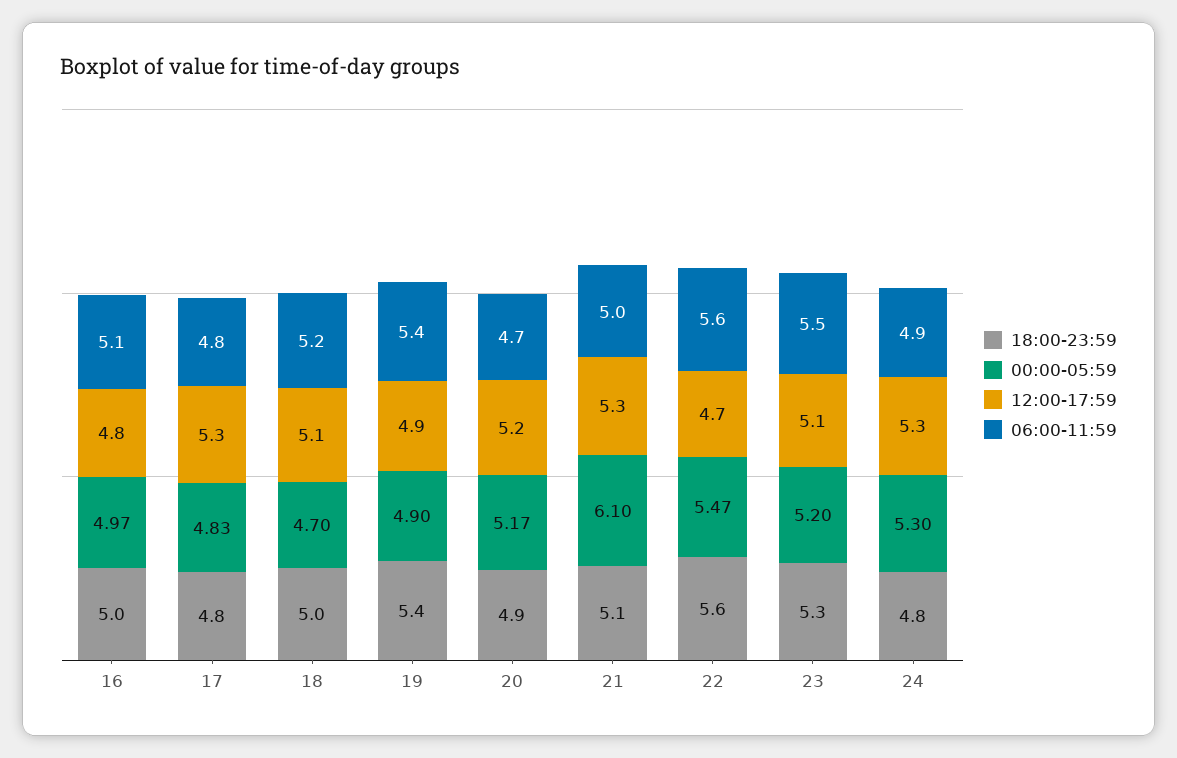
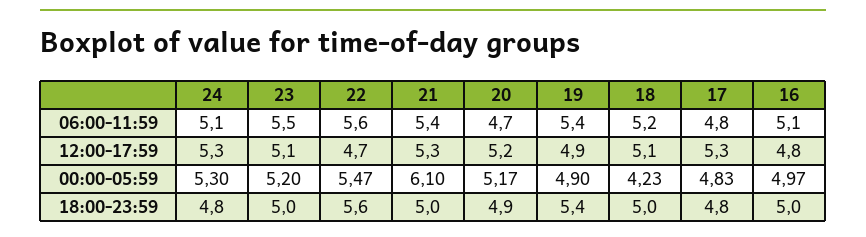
00:00-05:59, 18: 4.7 -> 4.23
18:00-23:59, 21: 5.1 -> 5
06:00-11:59, 21: 5 -> 5.4
18:00-23:59, 23: 5.3 -> 5
06:00-11:59, 24: 4.9 -> 5.1

